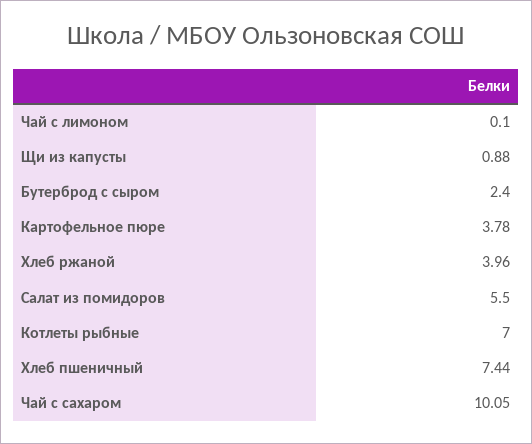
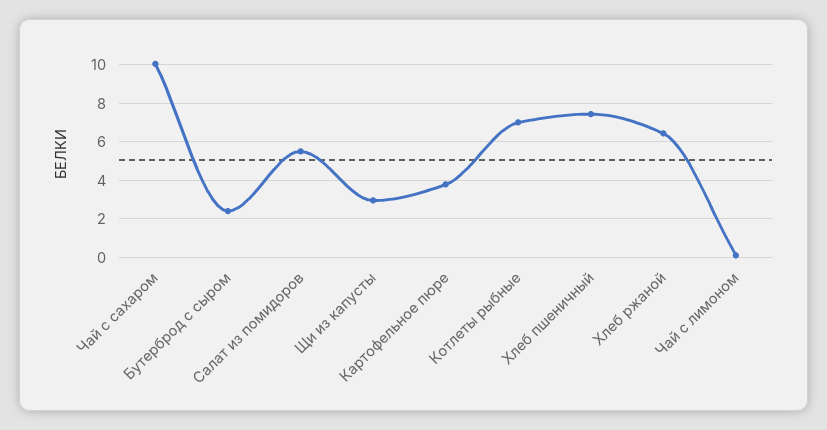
Щи из капусты: 0.88 -> 3
Хлеб ржаной: 3.96 -> 6.5

